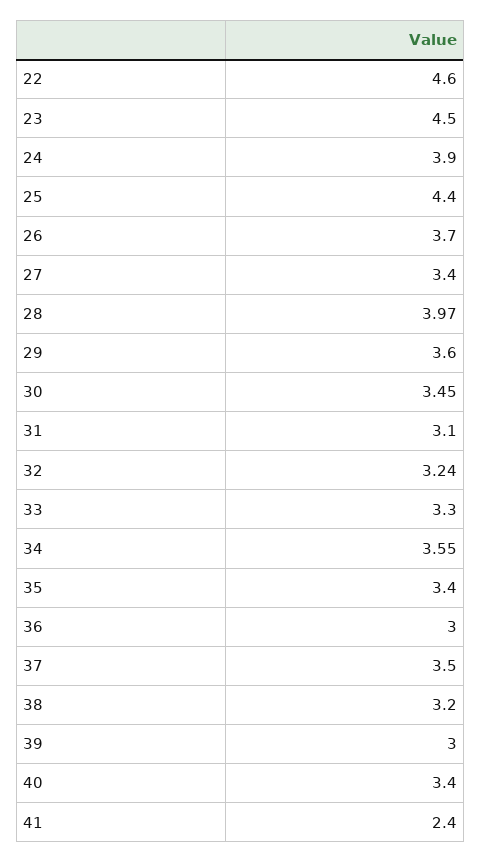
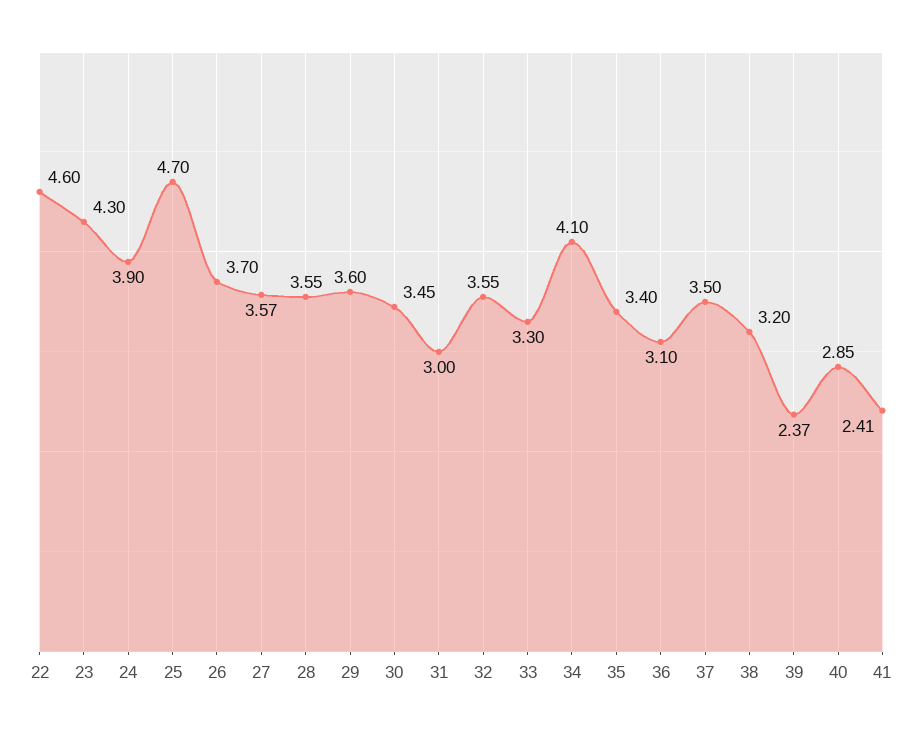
23: 4.5 -> 4.3
25: 4.4 -> 4.7
27: 3.4 -> 3.57
28: 3.97 -> 3.55
31: 3.1 -> 3
32: 3.24 -> 3.55
34: 3.55 -> 4.1
36: 3 -> 3.1
39: 3 -> 2.37
40: 3.4 -> 2.85
41: 2.4 -> 2.41

